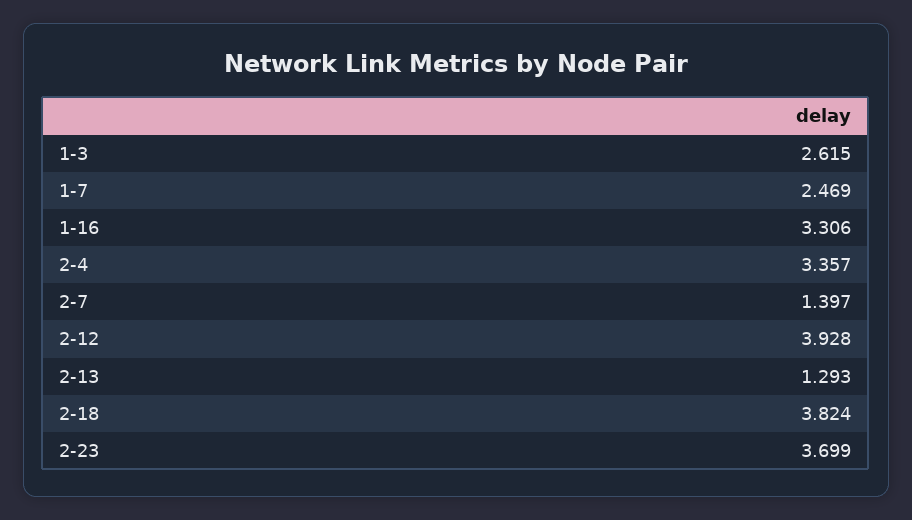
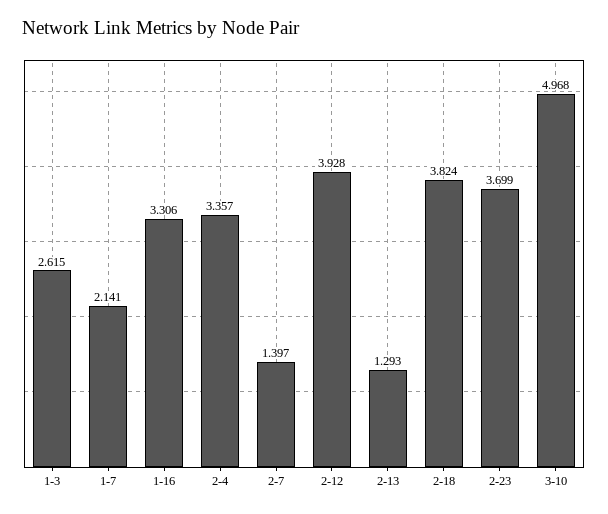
1-7: 2.469 -> 2.141
3-10: none -> 4.968

